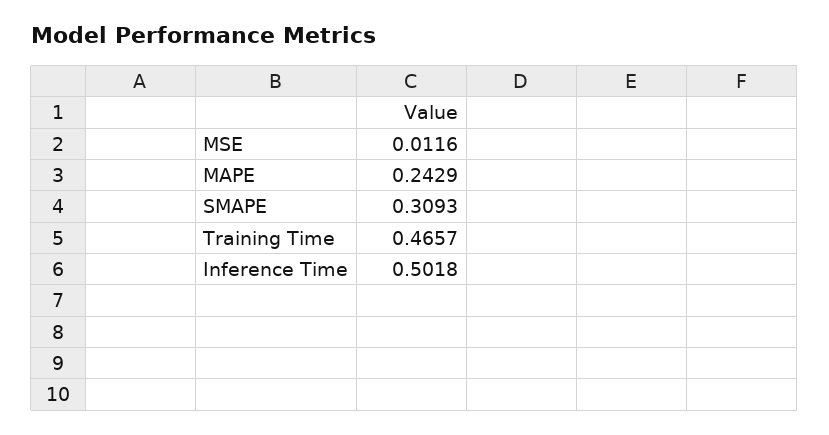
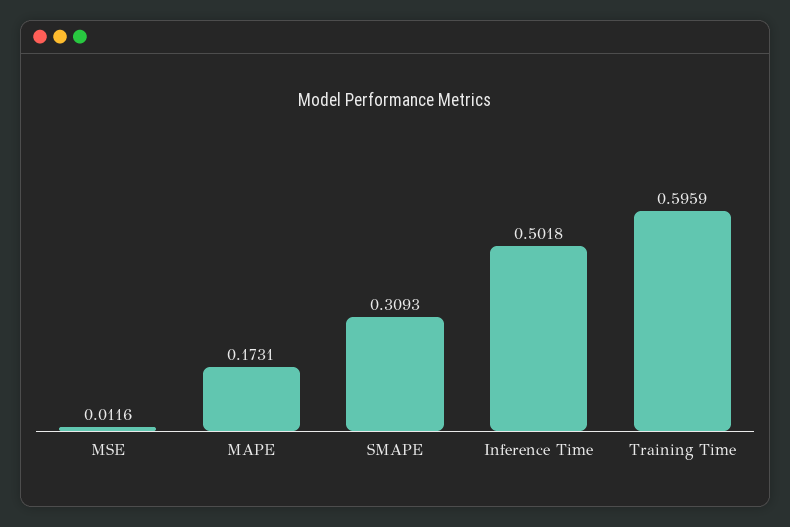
MAPE: 0.2429 -> 0.1731
Training Time: 0.4657 -> 0.5959

